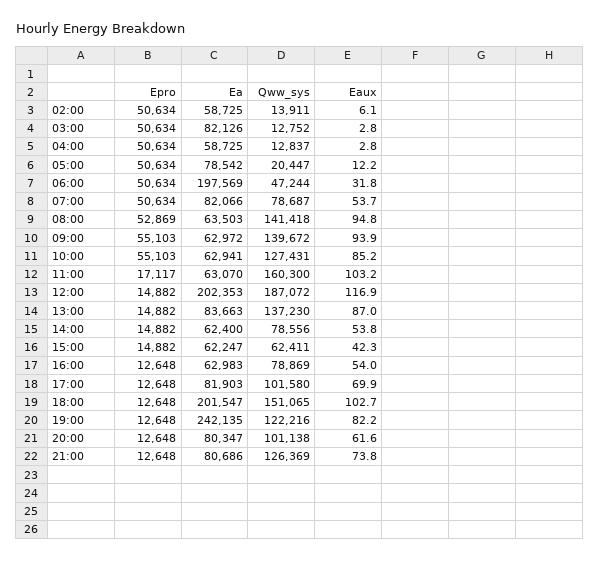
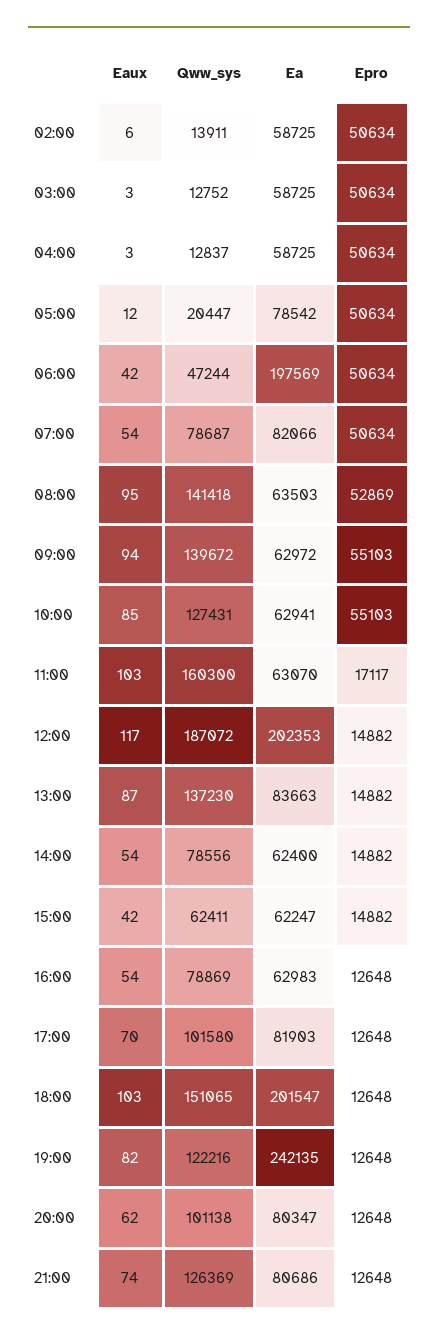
Ea, 03:00: 82126 -> 58725
Eaux, 06:00: 31.8 -> 42

